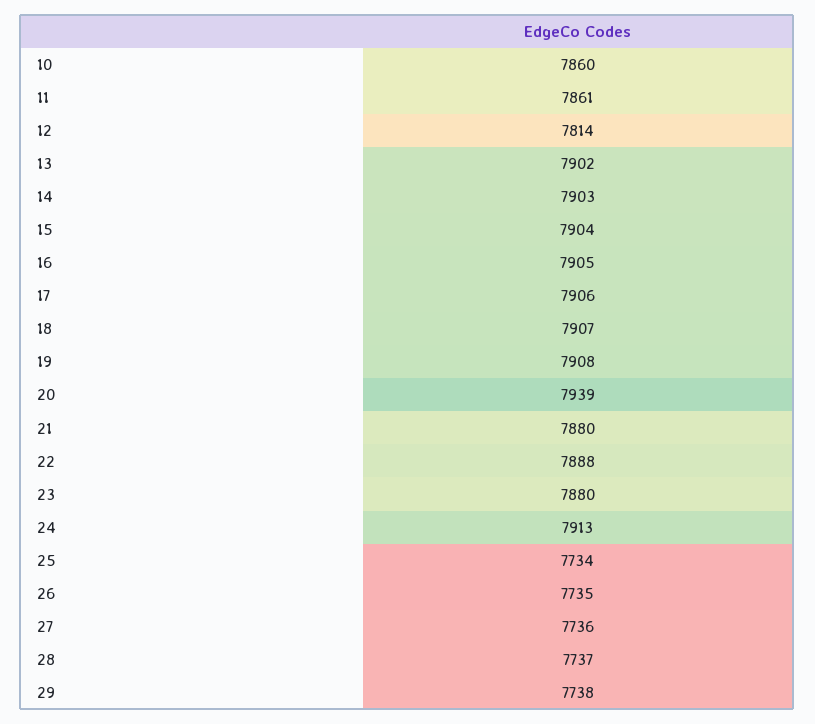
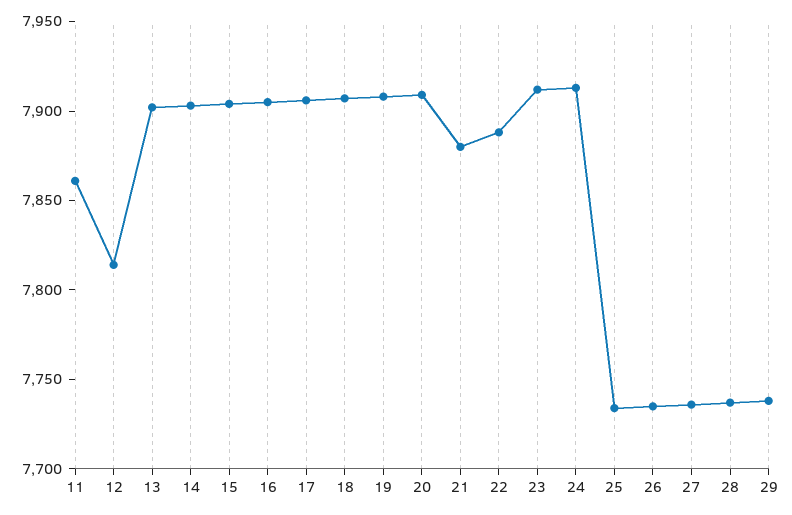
10: 7860 -> none
20: 7939 -> 7910
23: 7880 -> 7910

